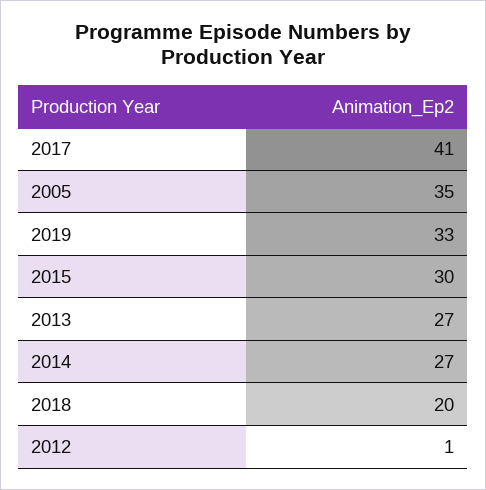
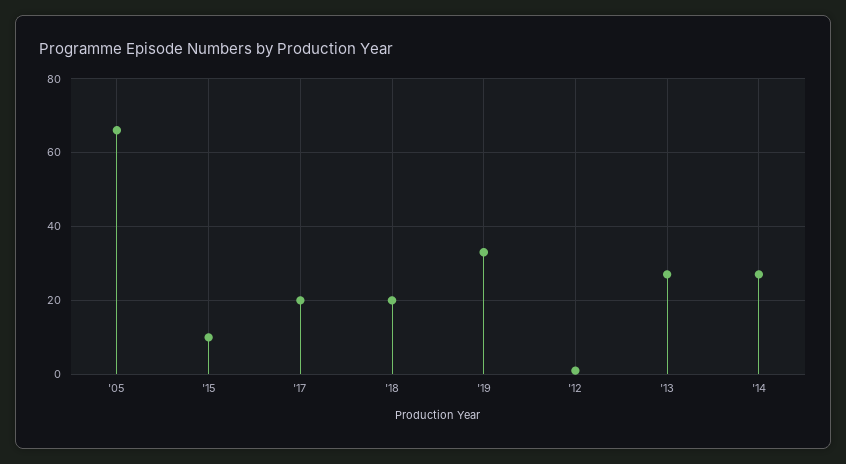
2017: 41 -> 20
2005: 35 -> 65
2015: 30 -> 10

